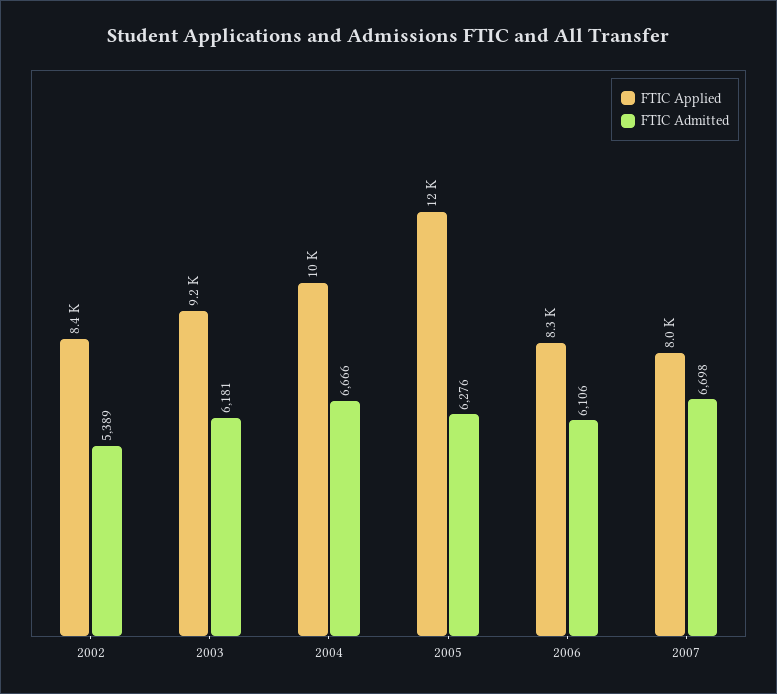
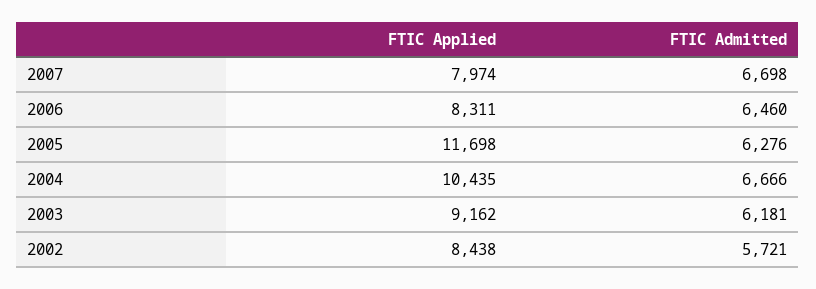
FTIC Admitted, 2002: 5389 -> 5721
FTIC Admitted, 2006: 6106 -> 6460

